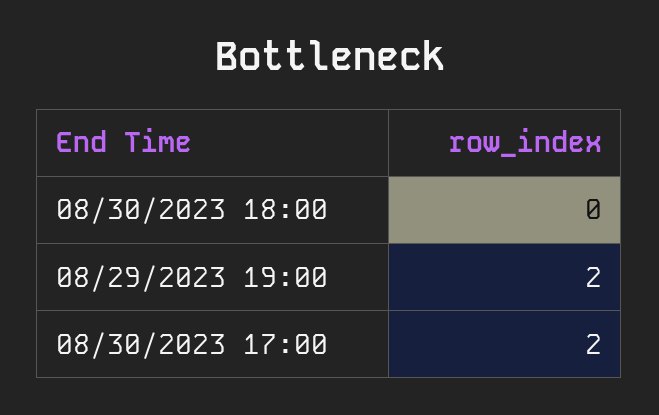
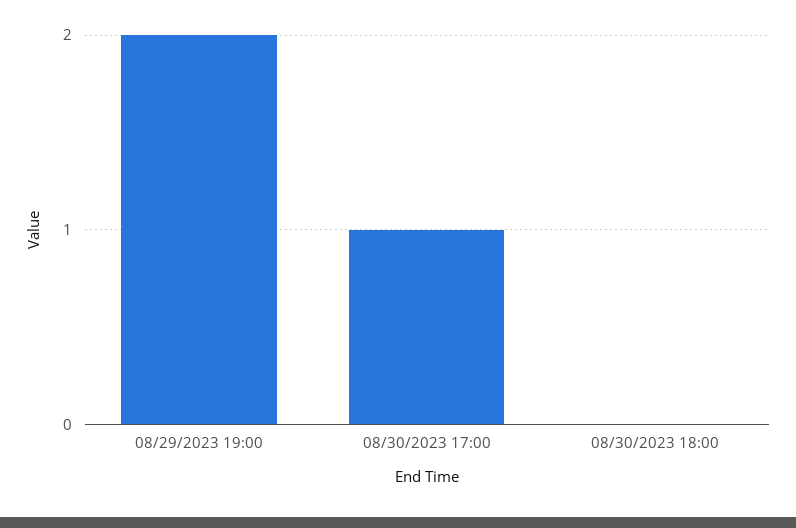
08/30/2023 17:00: 2 -> 1

